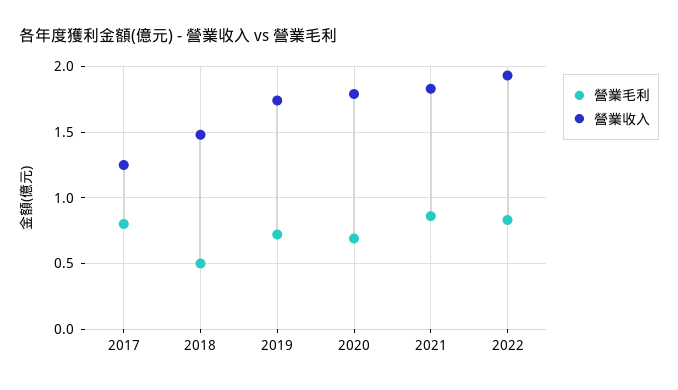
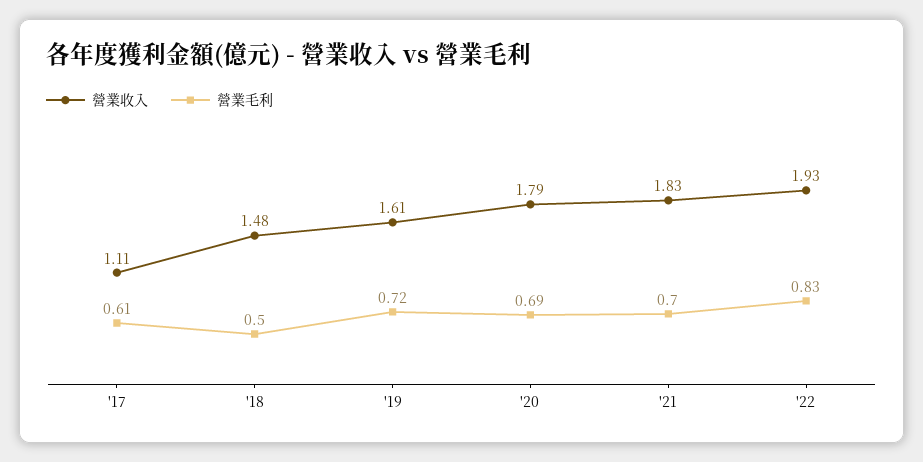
營業毛利, 2017: 0.8 -> 0.61
營業收入, 2017: 1.25 -> 1.11
營業收入, 2019: 1.75 -> 1.61
營業毛利, 2021: 0.85 -> 0.7

